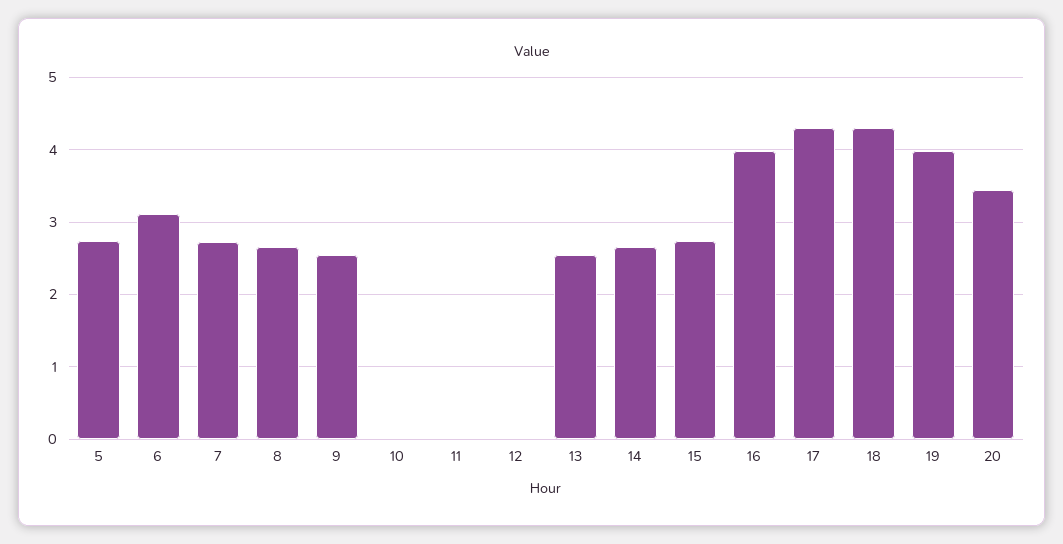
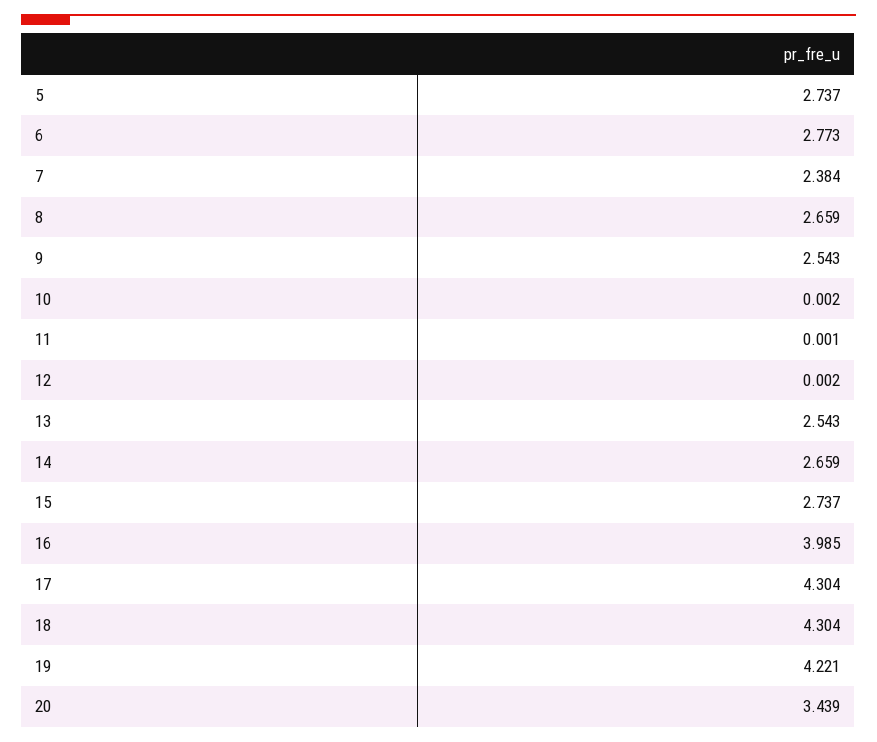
6: 3.1 -> 2.773
7: 2.7 -> 2.384
19: 4 -> 4.221

